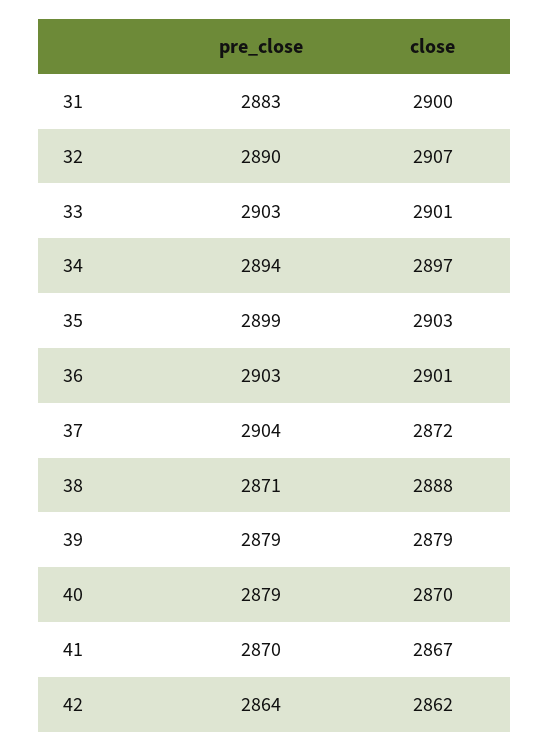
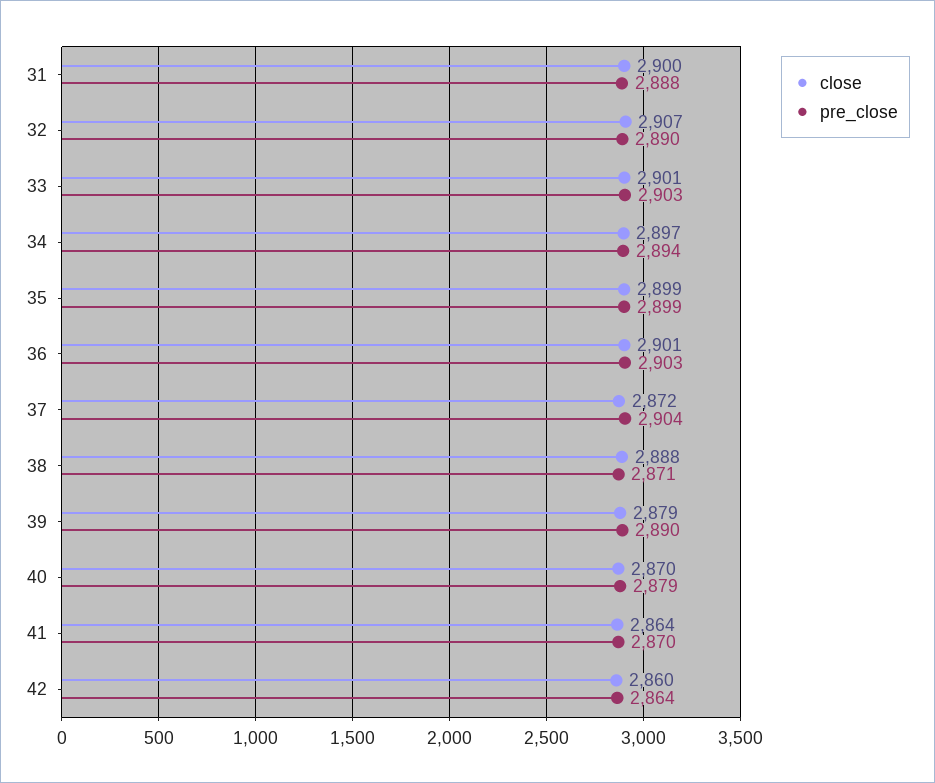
pre_close, 31: 2883 -> 2888
close, 35: 2903 -> 2899
pre_close, 39: 2879 -> 2890
close, 41: 2867 -> 2864
close, 42: 2862 -> 2860

